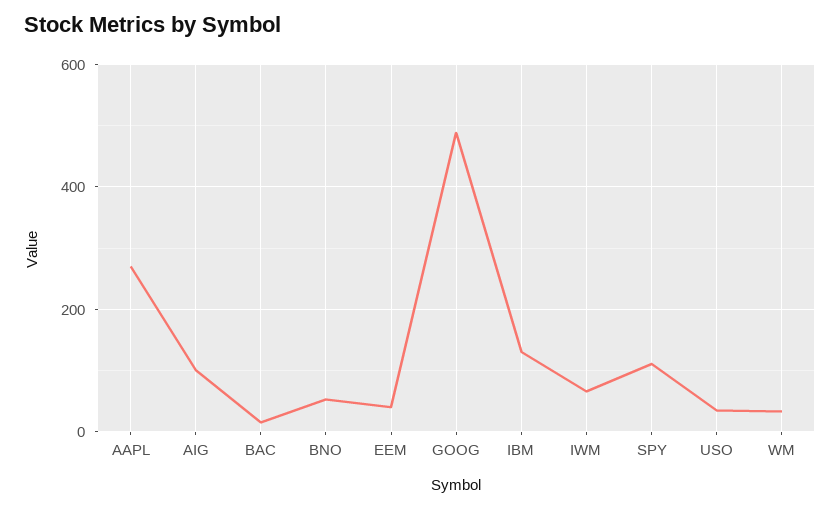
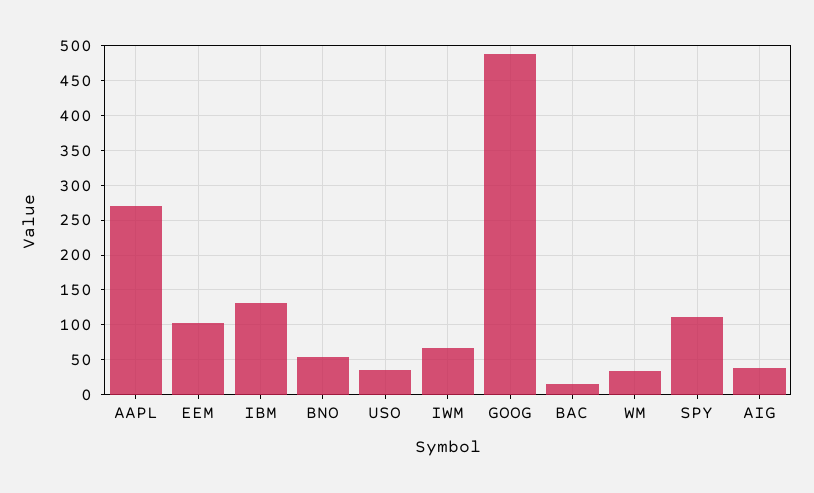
AIG: 100 -> 40
EEM: 40 -> 100

